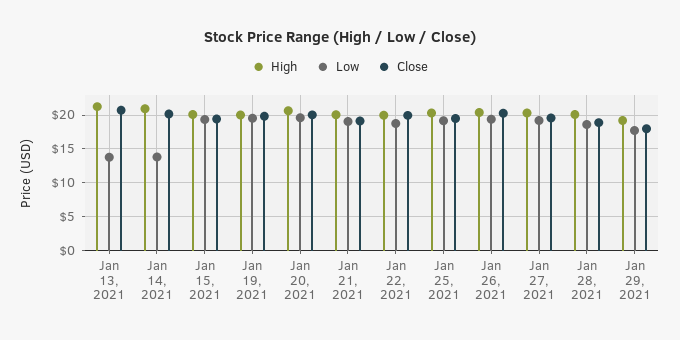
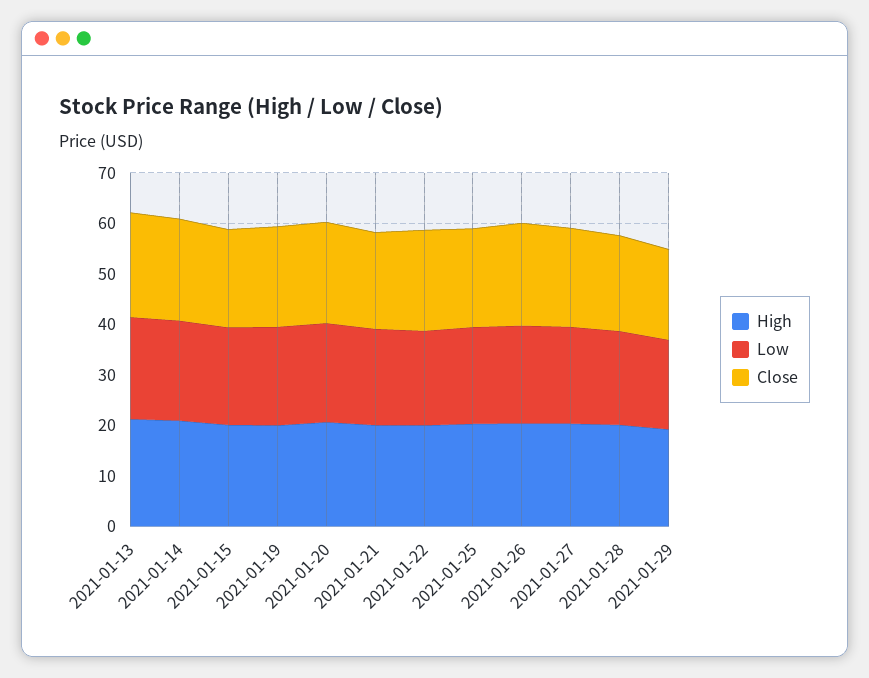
Low, Jan 13, 2021: 14 -> 20
Low, Jan 14, 2021: 14 -> 20

